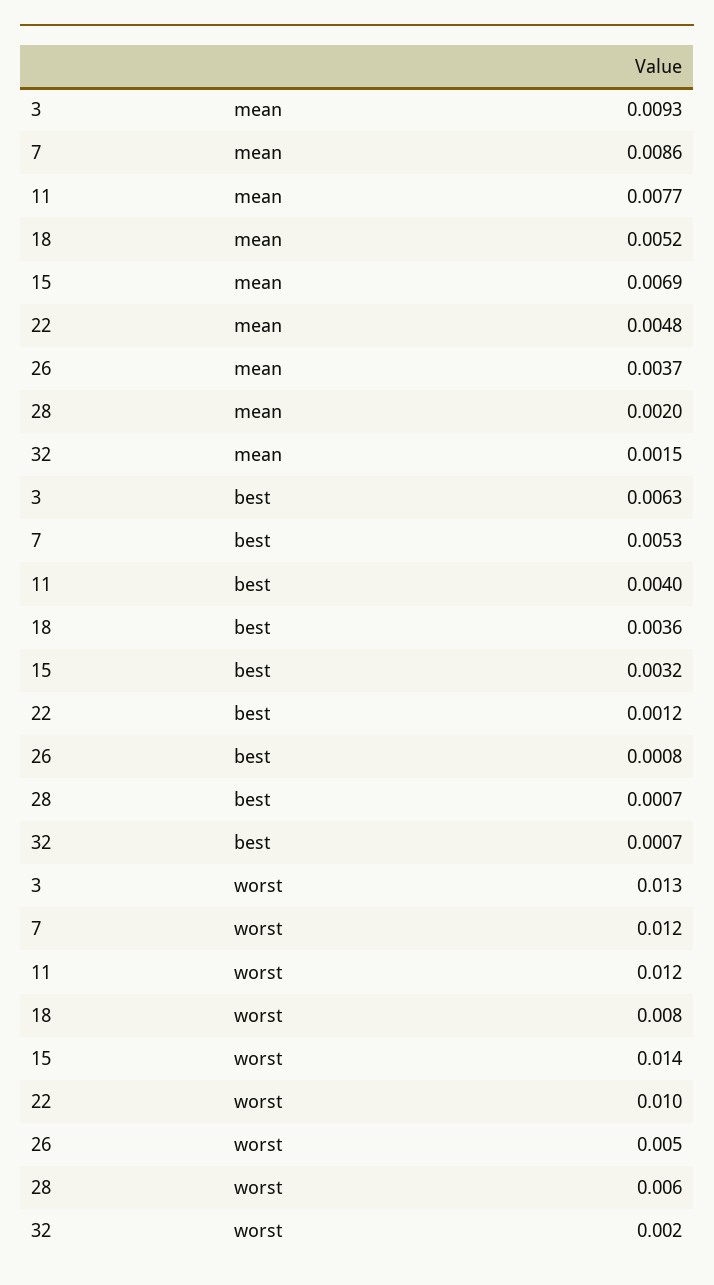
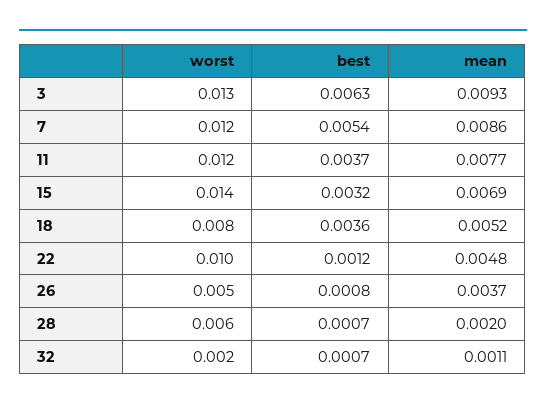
32, mean: 0.0015 -> 0.0011
7, best: 0.0053 -> 0.0054
11, best: 0.004 -> 0.0037

